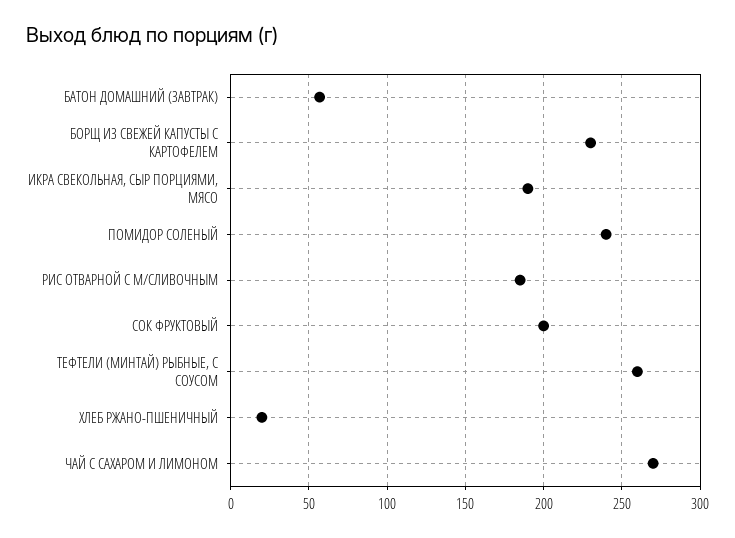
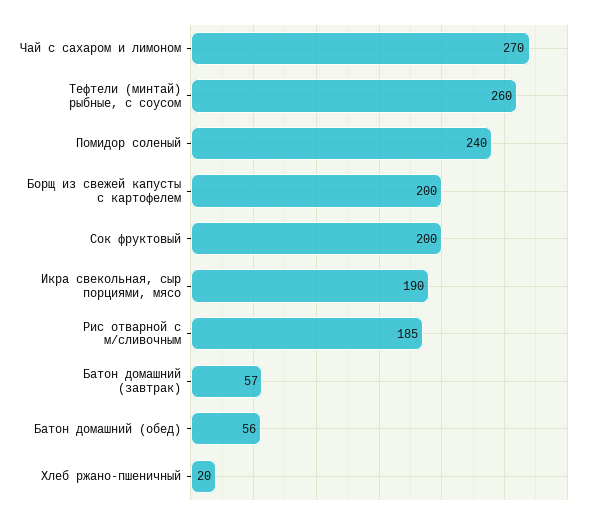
БОРЩ ИЗ СВЕЖЕЙ КАПУСТЫ С КАРТОФЕЛЕМ: 230 -> 200
Батон домашний (обед): none -> 56

